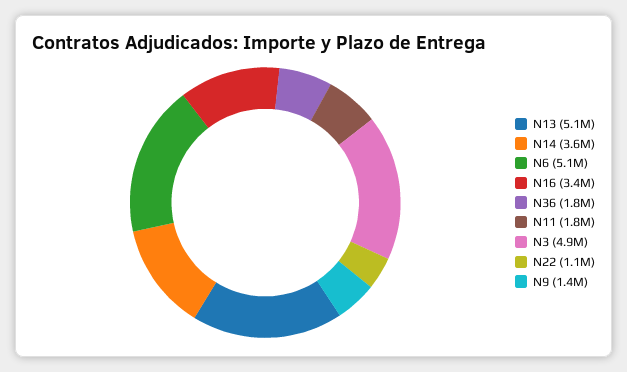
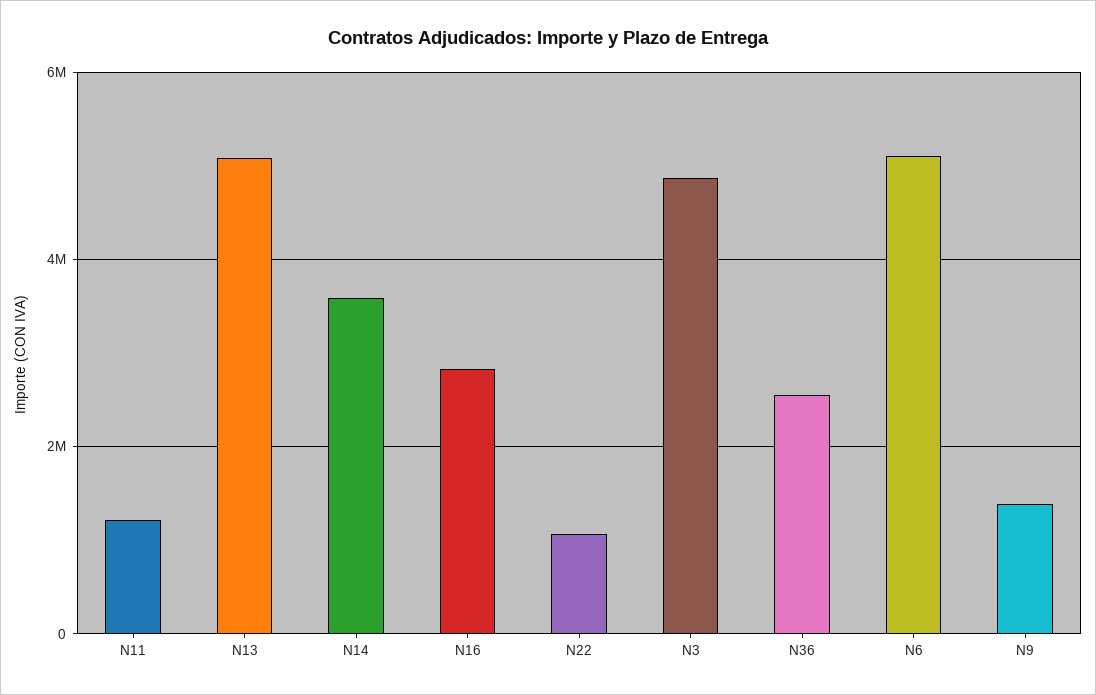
N16: 3400000 -> 2800000
N36: 1800000 -> 2600000
N11: 1800000 -> 1200000

